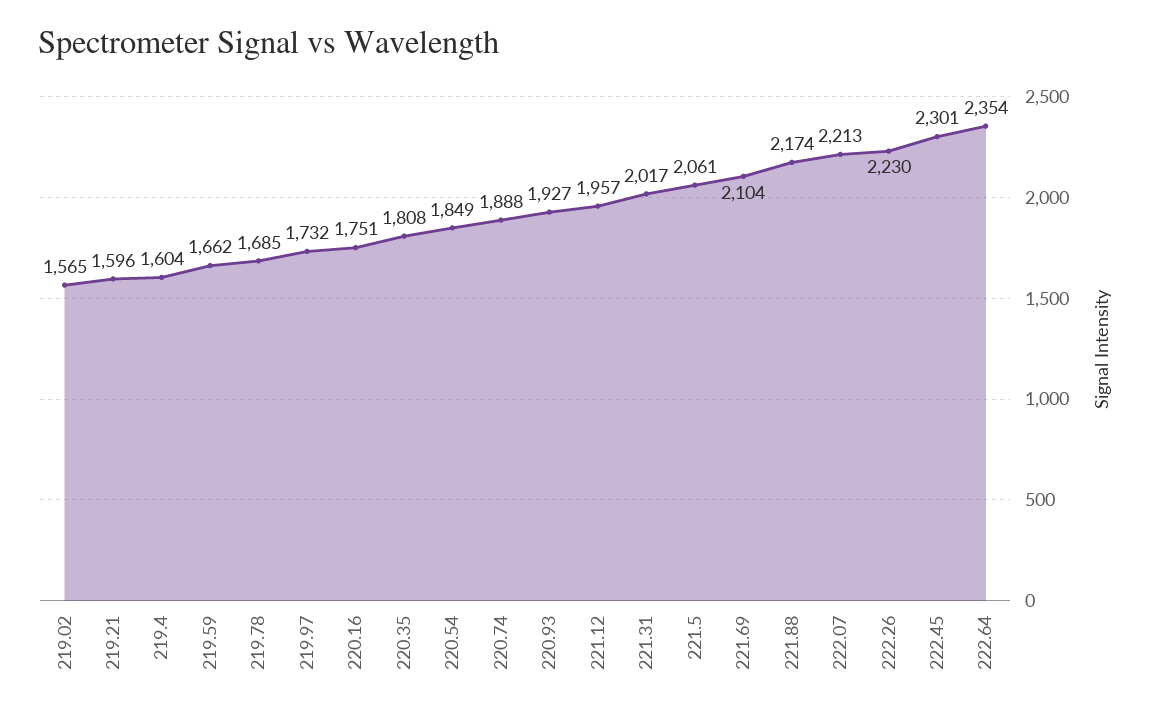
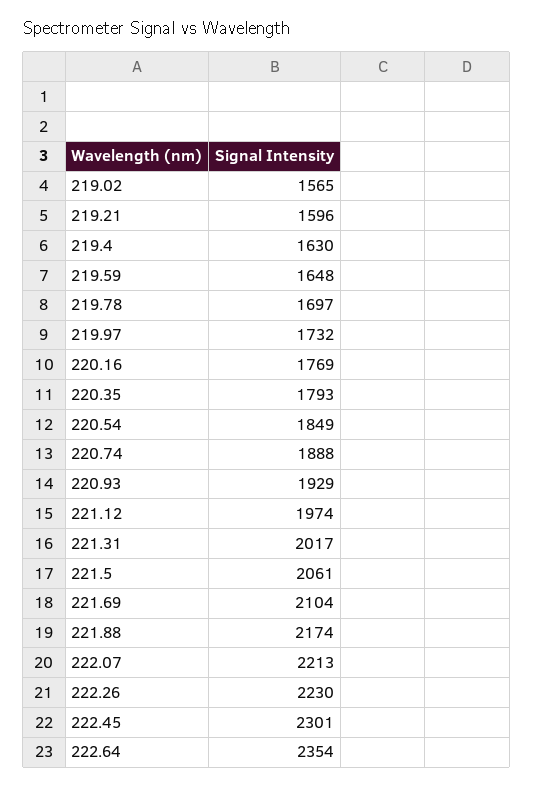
219.4: 1604 -> 1630
219.59: 1662 -> 1648
219.78: 1685 -> 1697
220.16: 1751 -> 1769
220.35: 1808 -> 1793
220.93: 1927 -> 1929
221.12: 1957 -> 1974

